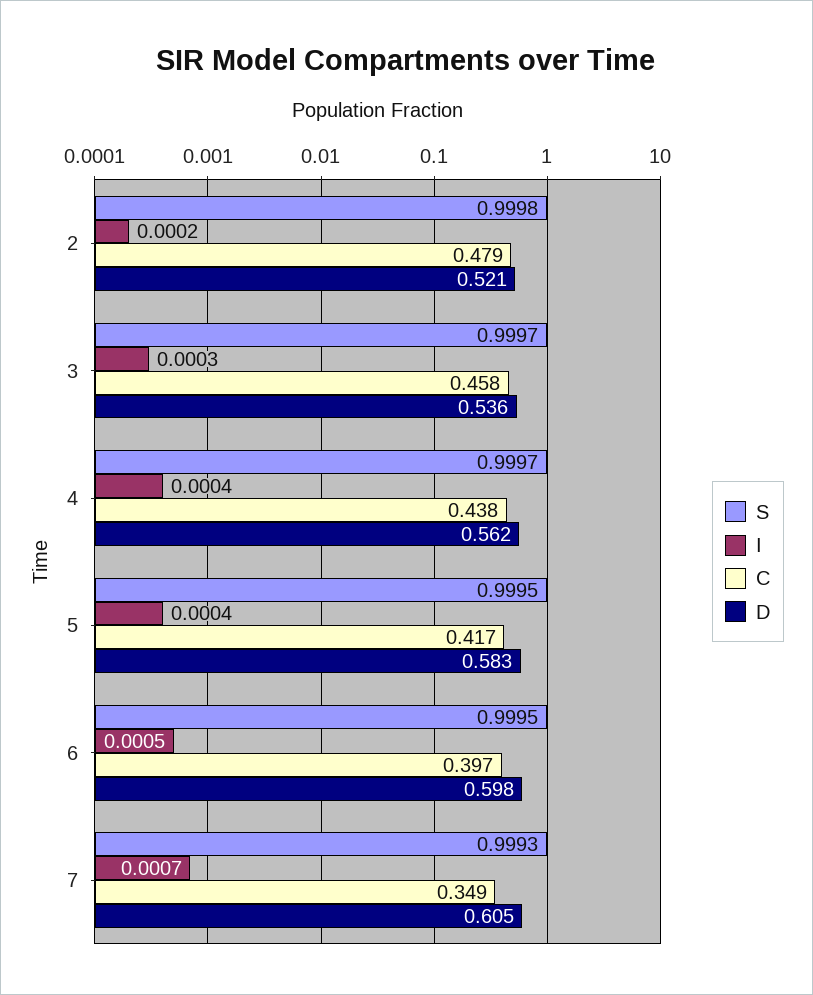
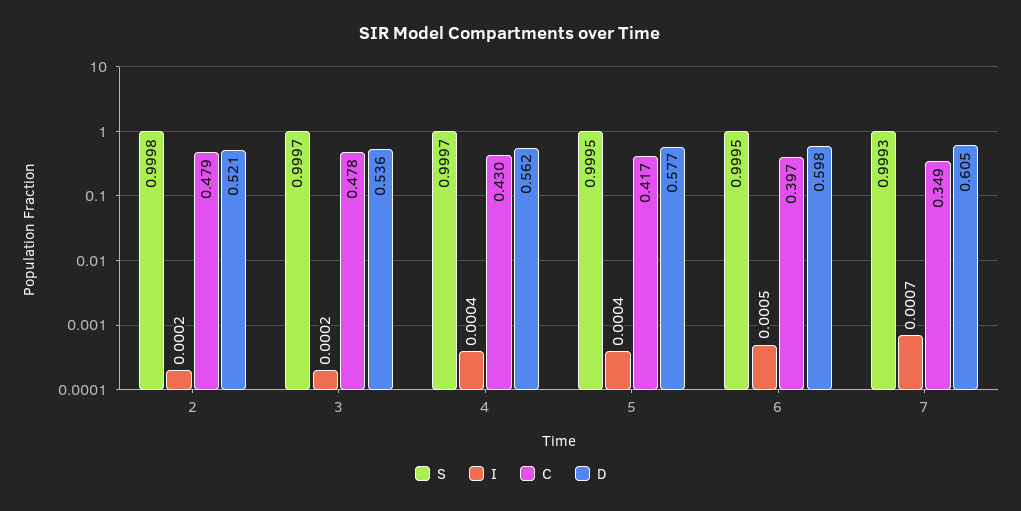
I, 3: 0.0003 -> 0.0002
C, 3: 0.458 -> 0.478
C, 4: 0.438 -> 0.43
D, 5: 0.583 -> 0.577

